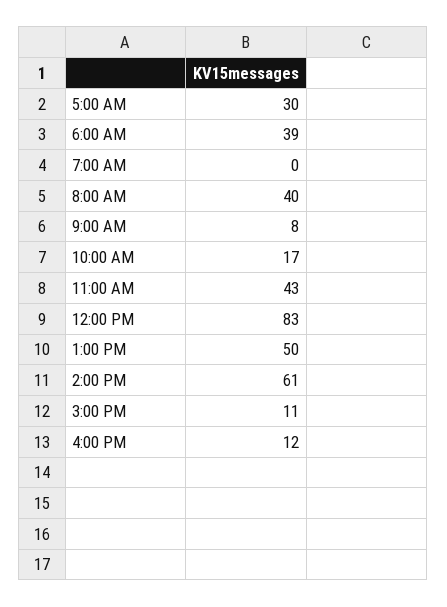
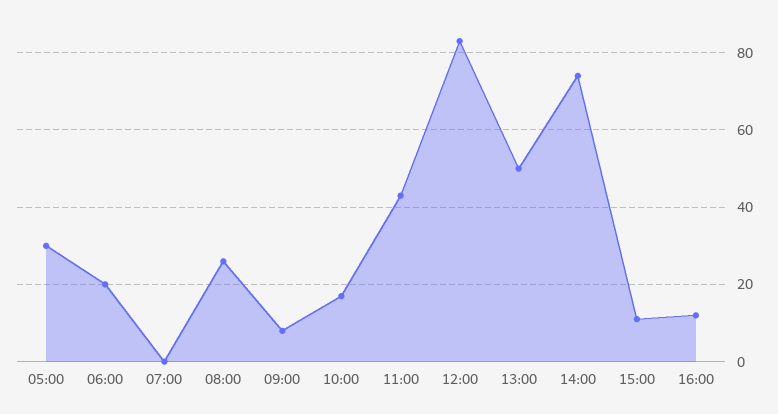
6:00 AM: 39 -> 20
8:00 AM: 40 -> 25
2:00 PM: 61 -> 75

